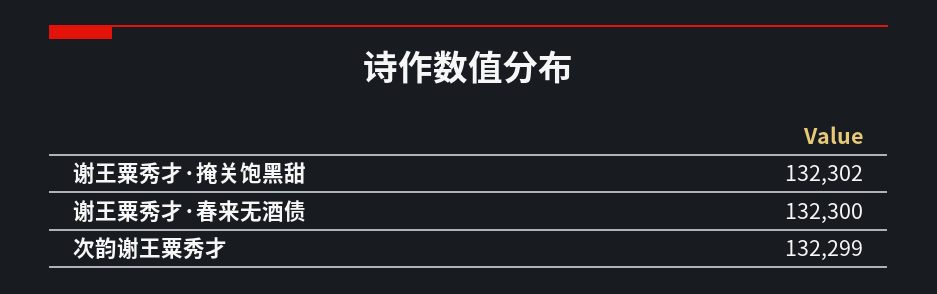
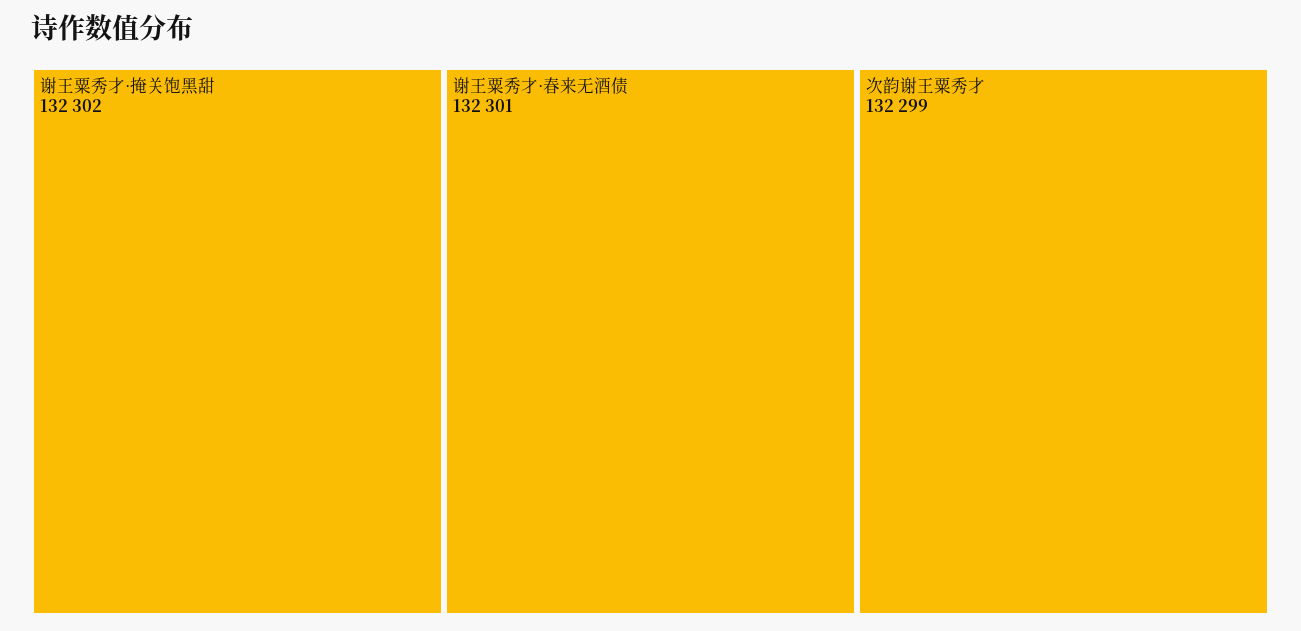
谢王粟秀才·春来无酒债: 132300 -> 132301

